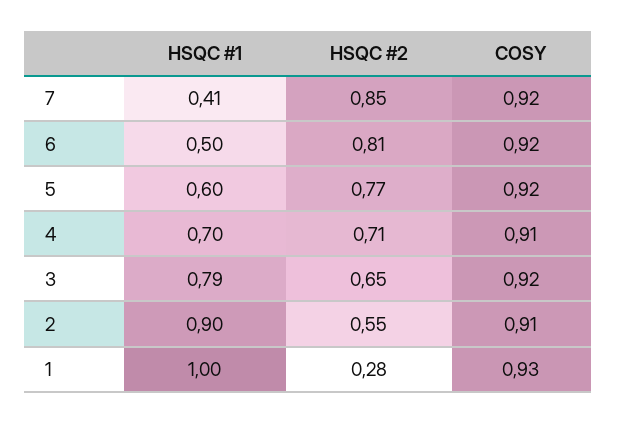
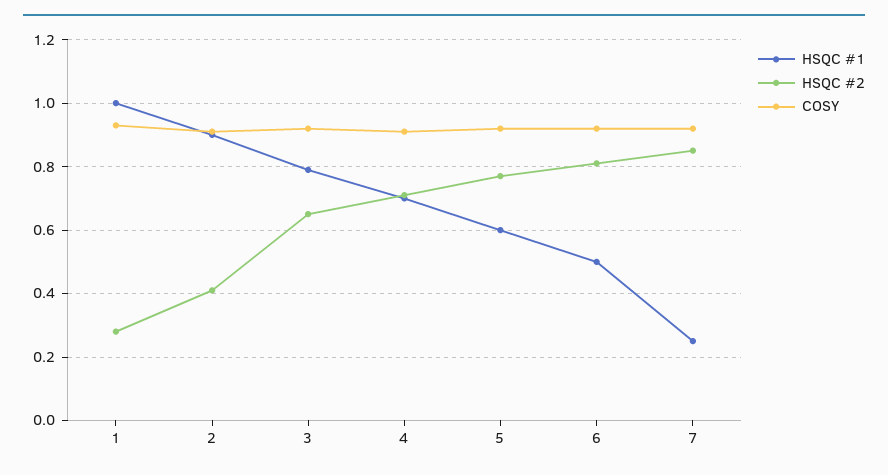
HSQC #1, 7: 0.41 -> 0.25
HSQC #2, 2: 0.55 -> 0.4

